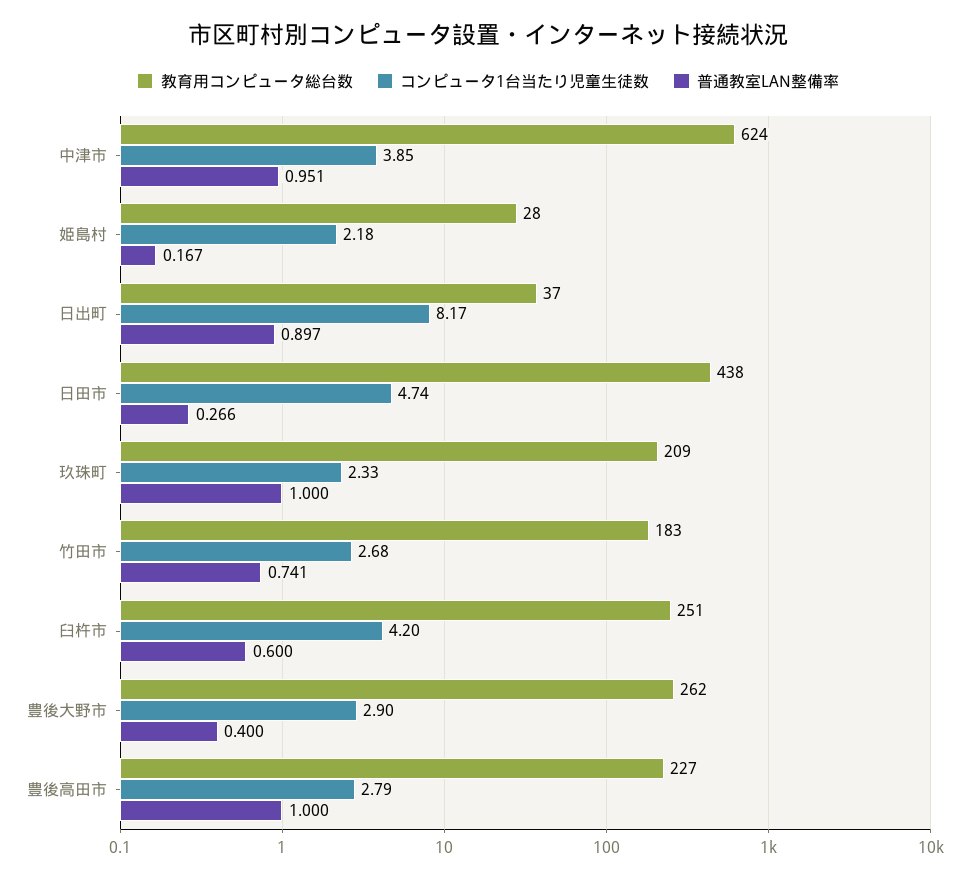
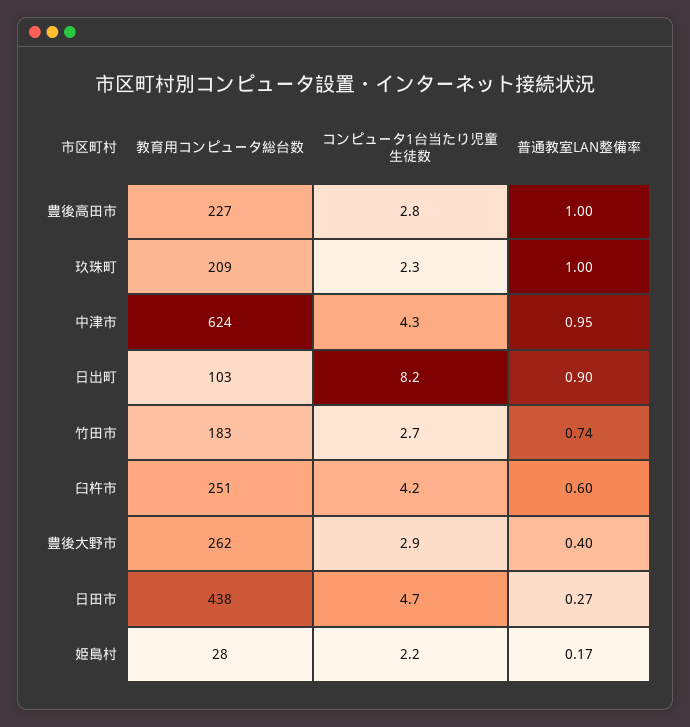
コンピュータ1台当たり児童生徒数, 中津市: 3.85 -> 4.3
教育用コンピュータ総台数, 日出町: 37 -> 103

